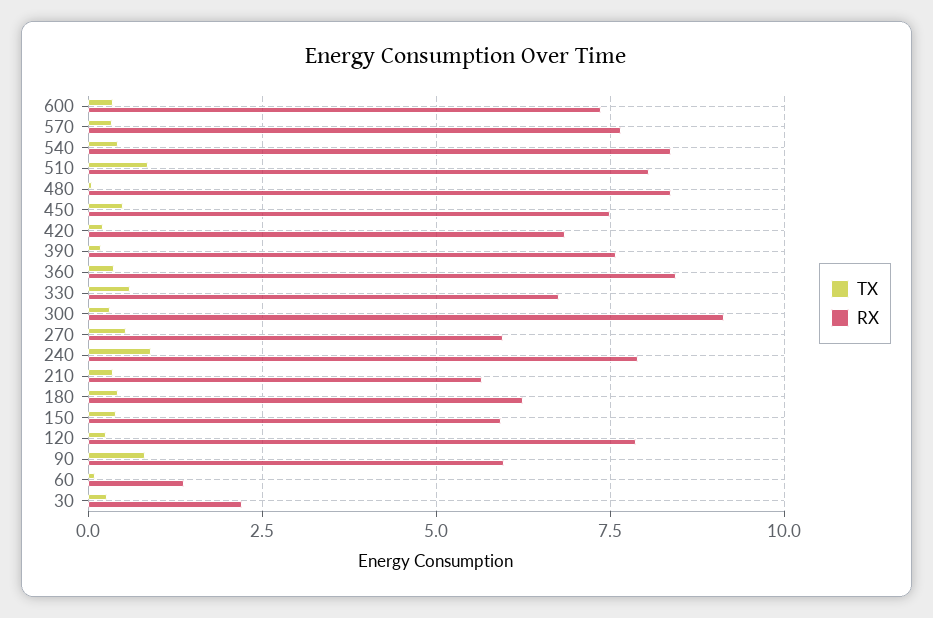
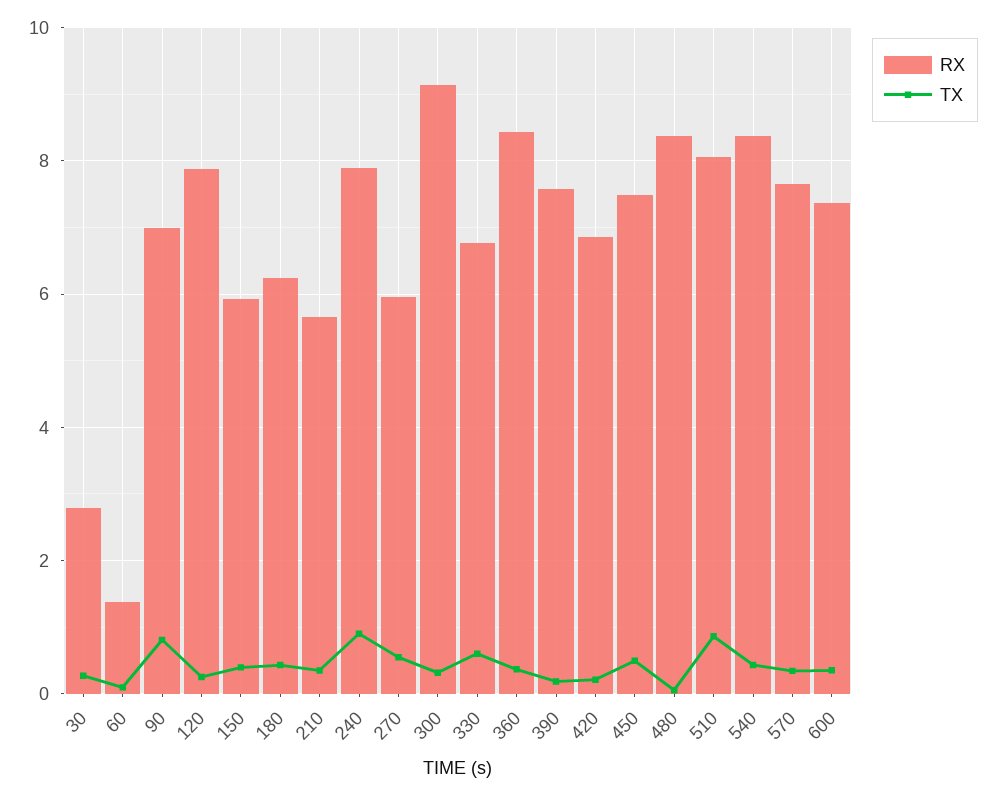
RX, 90: 6 -> 7
RX, 30: 2.25 -> 2.8

